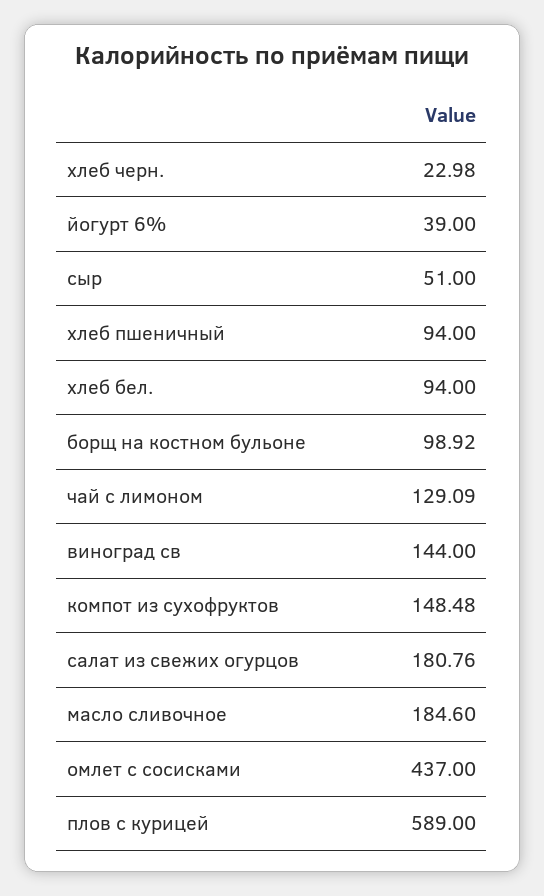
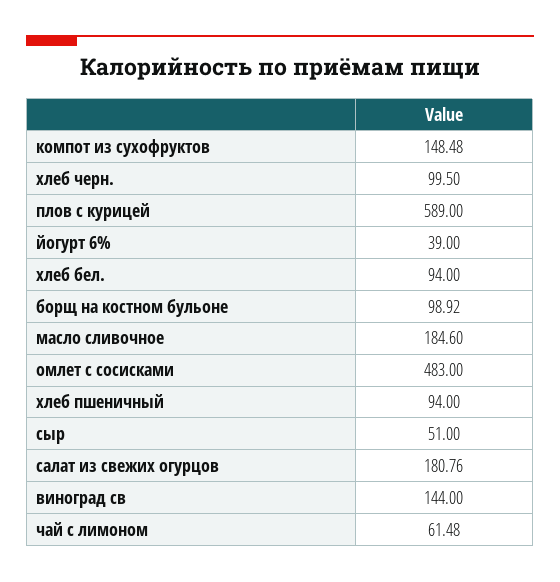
хлеб черн.: 22.98 -> 99.5
чай с лимоном: 129.09 -> 61.48
омлет с сосисками: 437 -> 483

